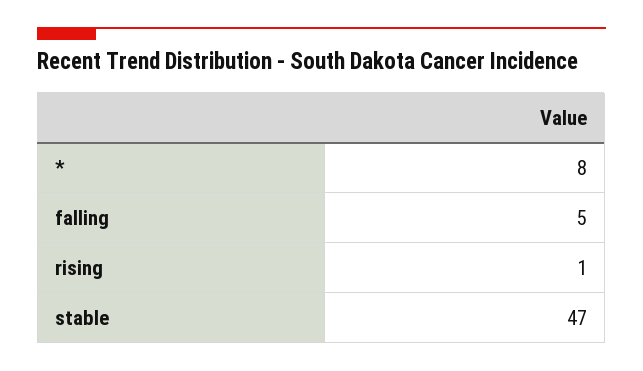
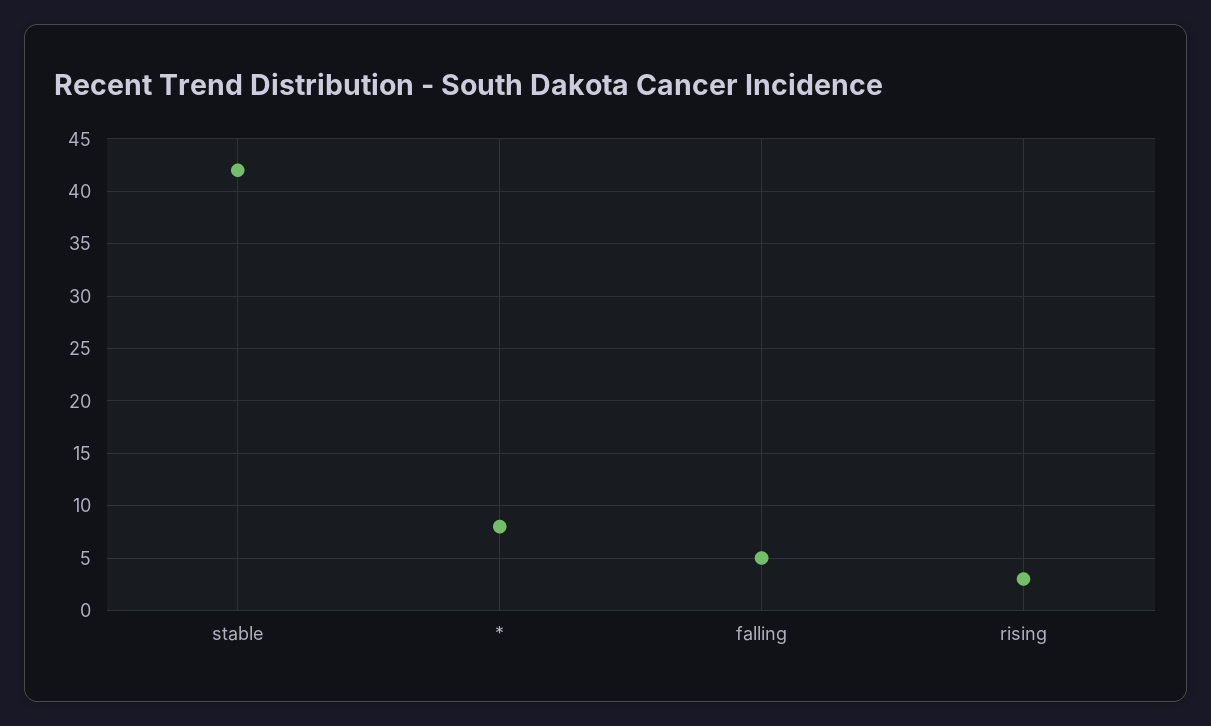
rising: 1 -> 3
stable: 47 -> 42

